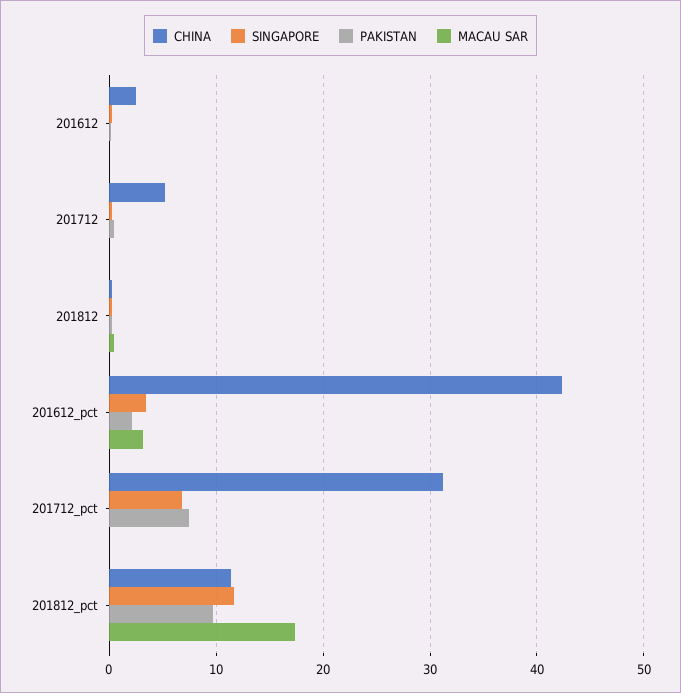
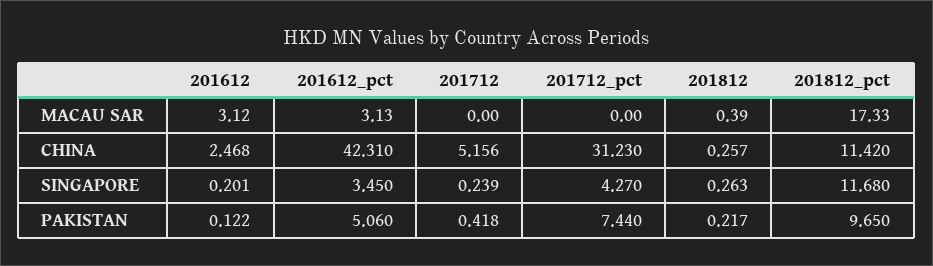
MACAU SAR, 201612: 0 -> 3.12
PAKISTAN, 201612_pct: 2 -> 5.06
SINGAPORE, 201712_pct: 7 -> 4.27

